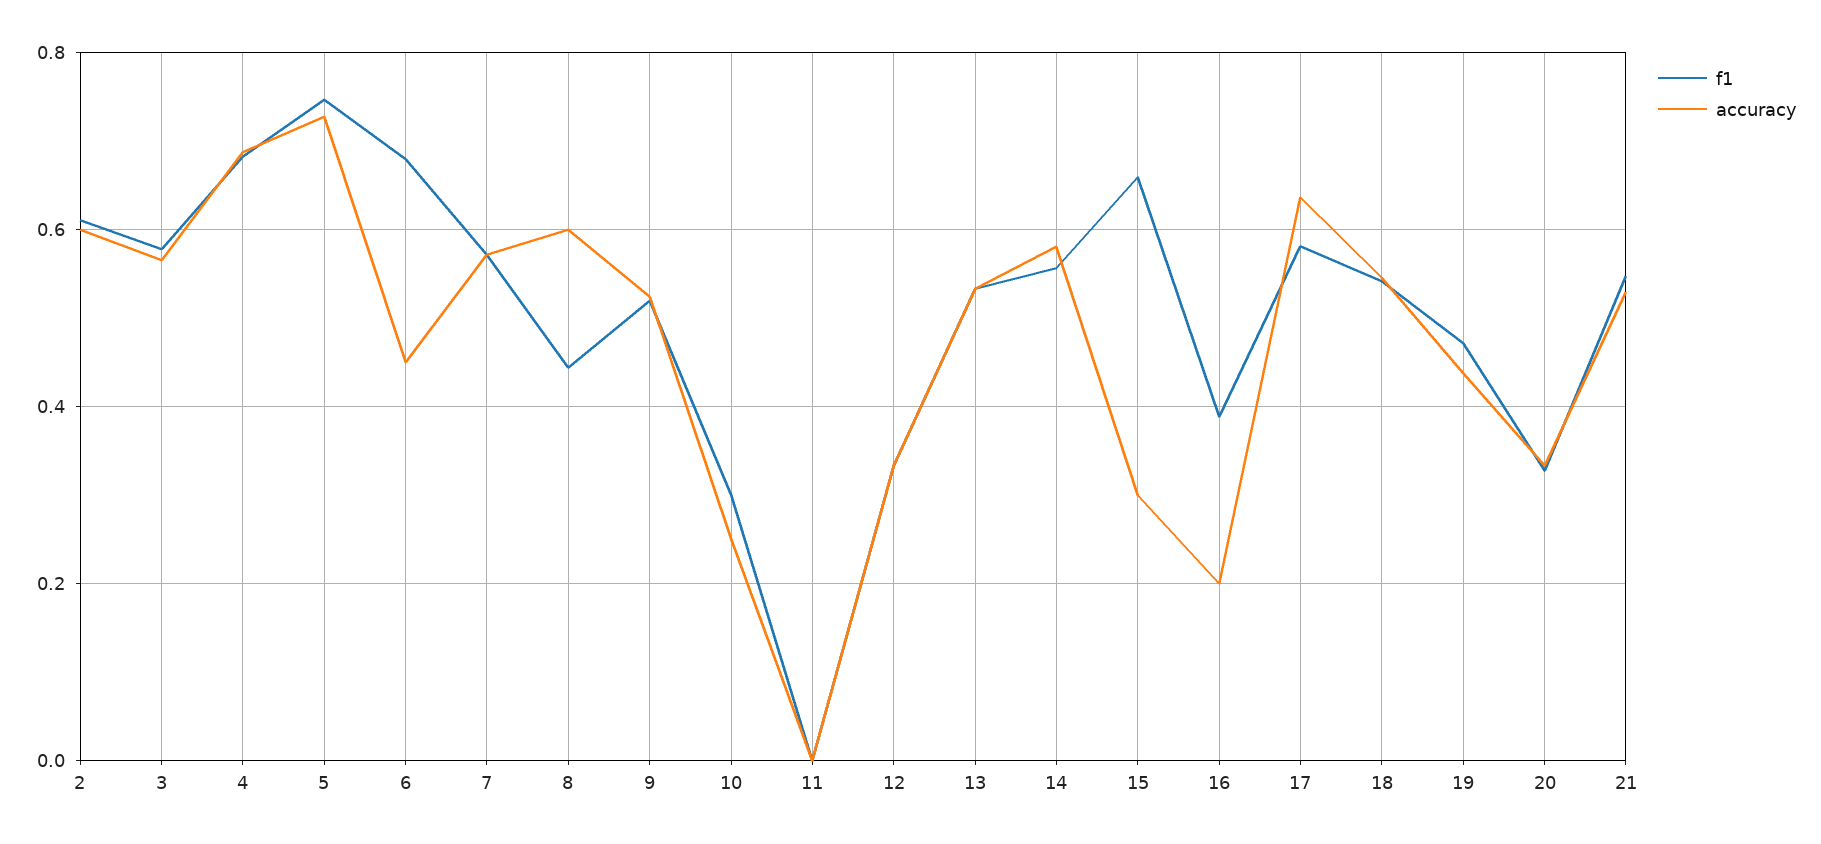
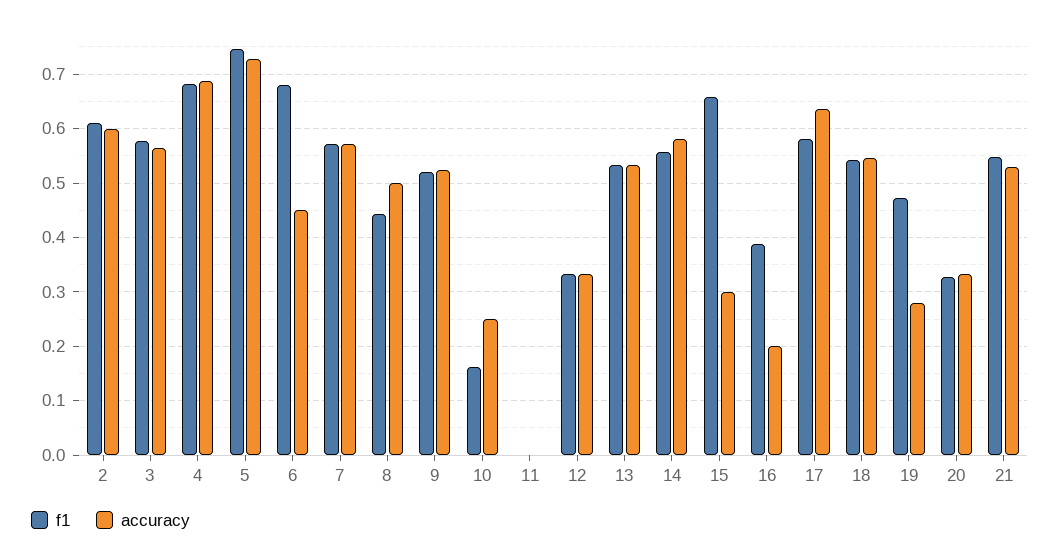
accuracy, 8: 0.6 -> 0.5
f1, 10: 0.3 -> 0.16
accuracy, 19: 0.44 -> 0.28

